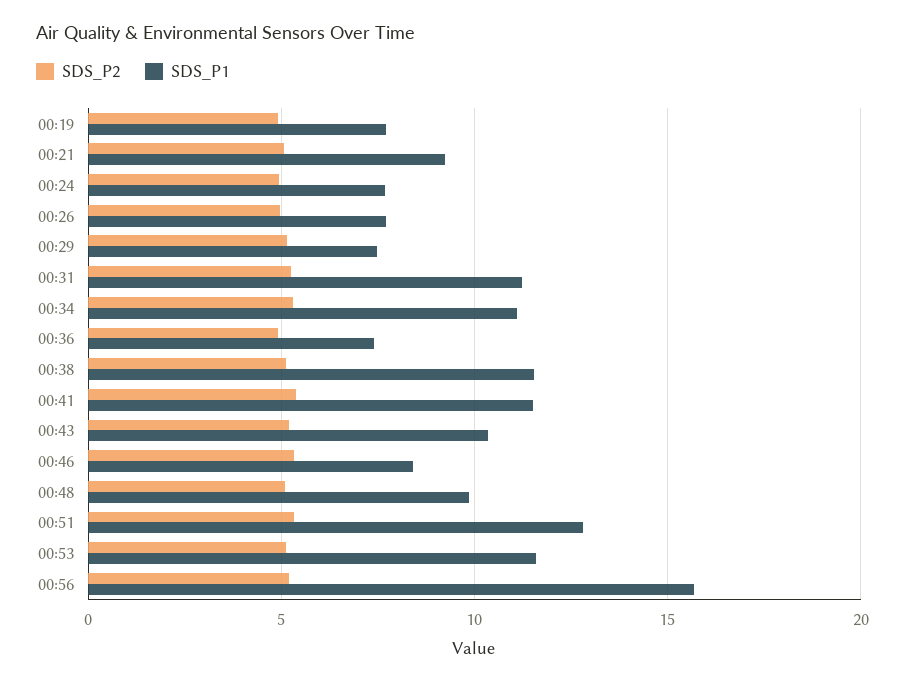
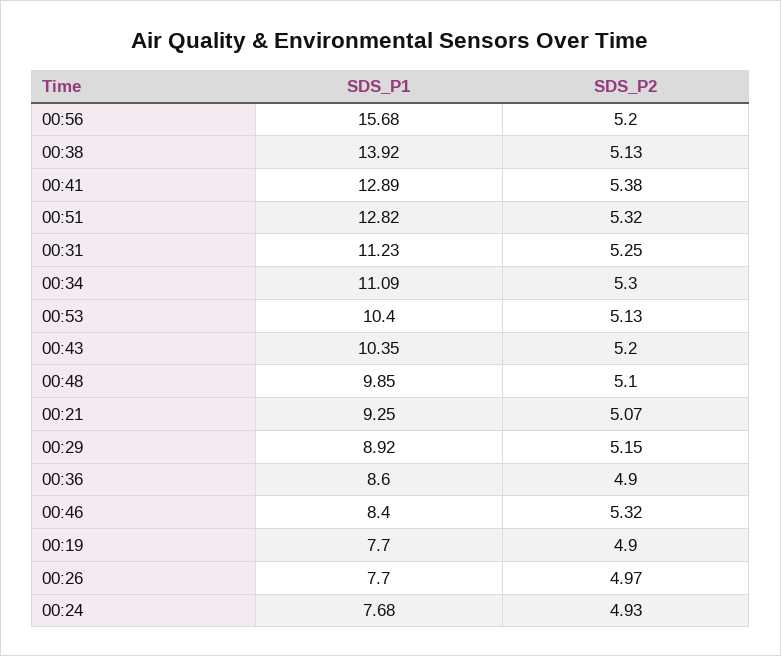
SDS_P1, 00:29: 7.5 -> 8.92
SDS_P1, 00:36: 7.5 -> 8.6
SDS_P1, 00:38: 11.5 -> 13.92
SDS_P1, 00:41: 11.5 -> 12.89
SDS_P1, 00:53: 11.5 -> 10.4

